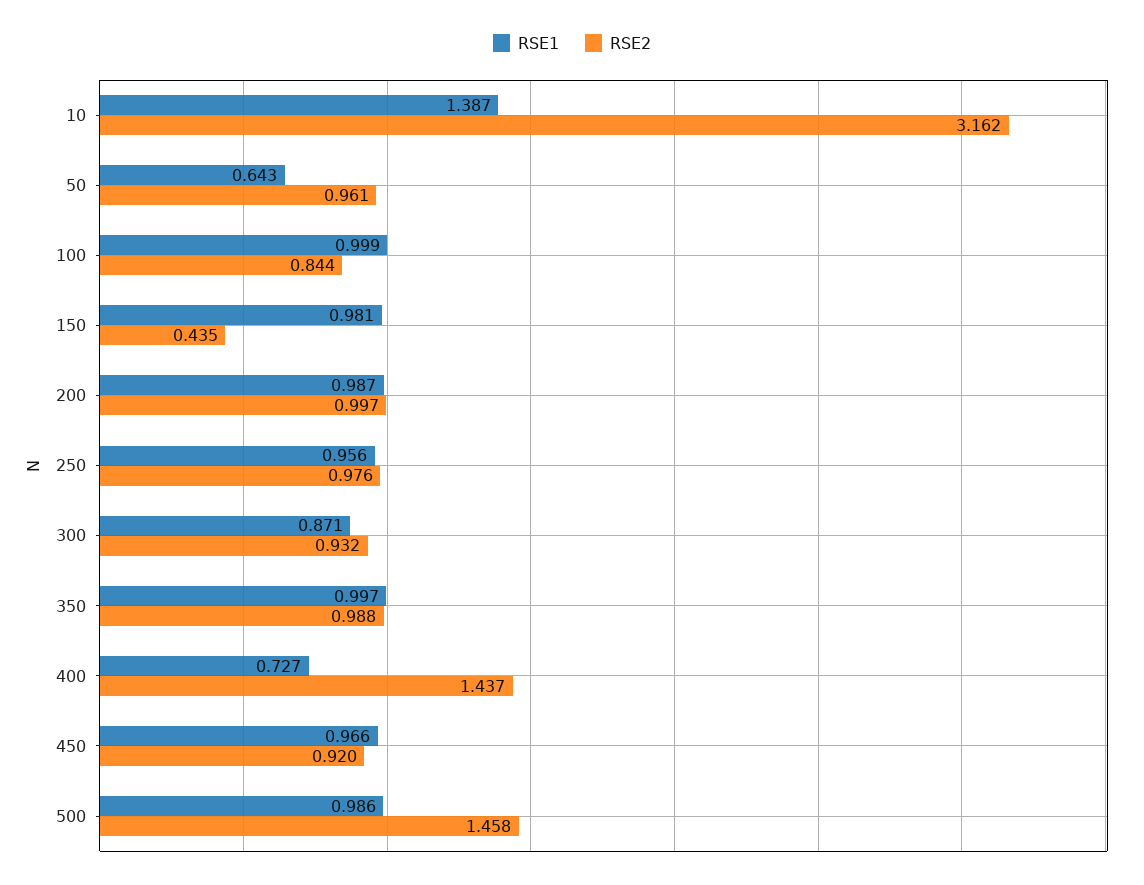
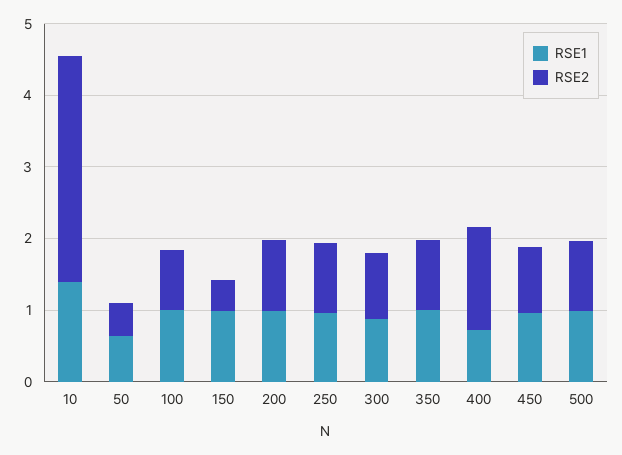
RSE2, 50: 0.961 -> 0.4
RSE2, 500: 1.458 -> 1

